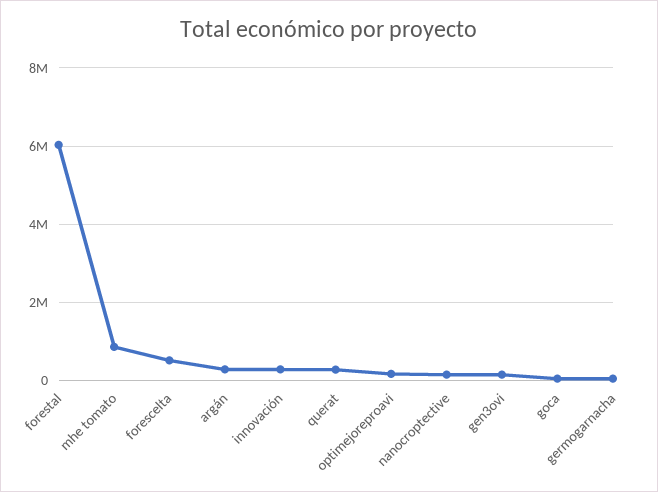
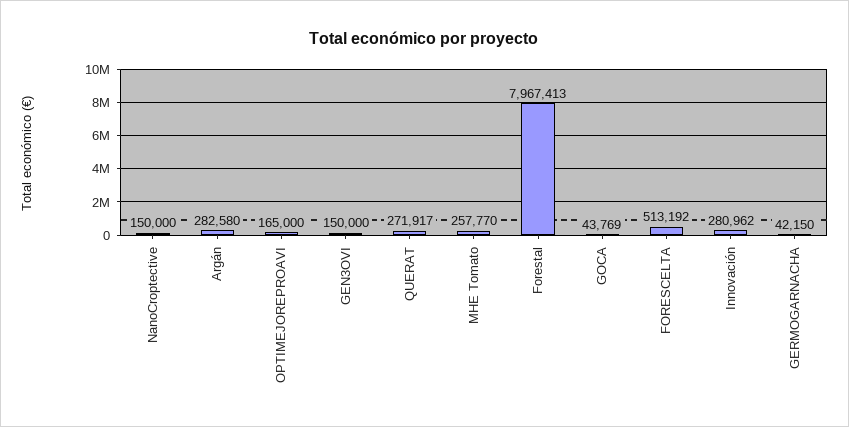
forestal: 6000000 -> 7967413
mhe tomato: 800000 -> 257770

